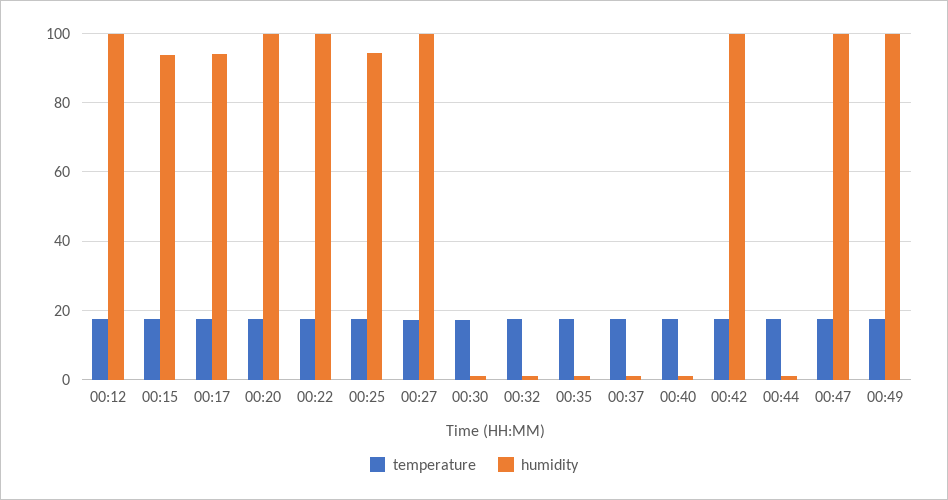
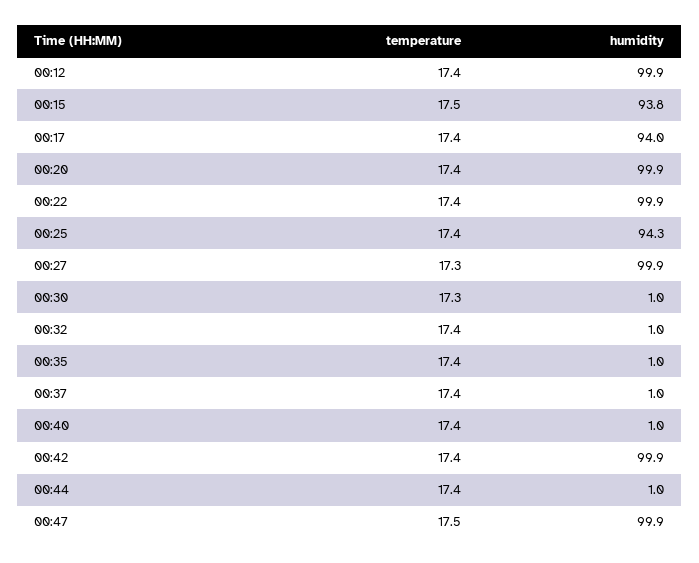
temperature, 00:49: 18 -> none
humidity, 00:49: 100 -> none

